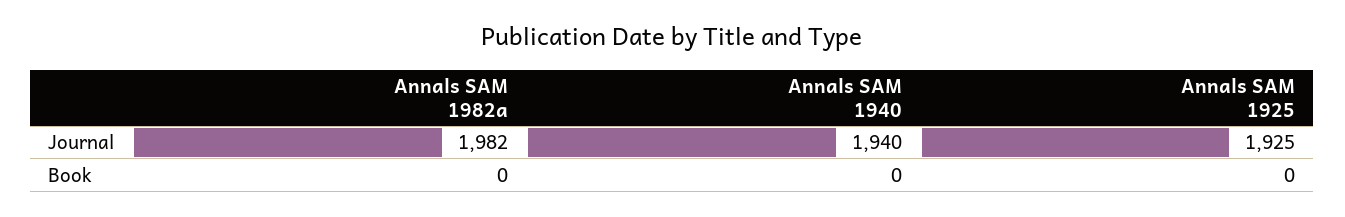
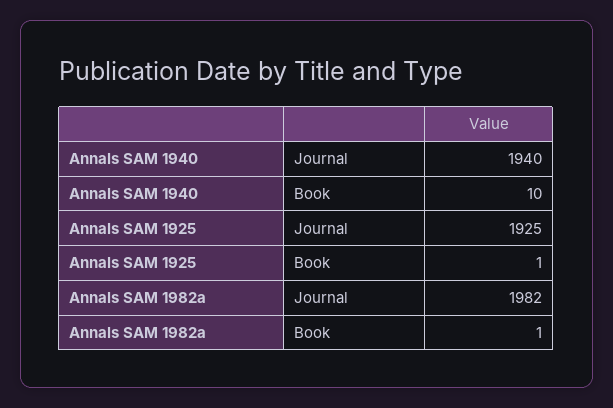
Annals SAM 1982a, Book: 0 -> 1
Annals SAM 1940, Book: 0 -> 10
Annals SAM 1925, Book: 0 -> 1

